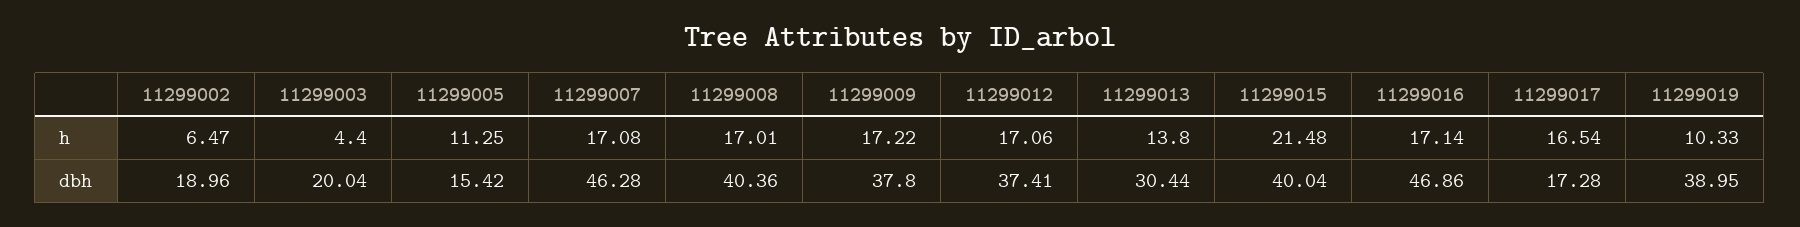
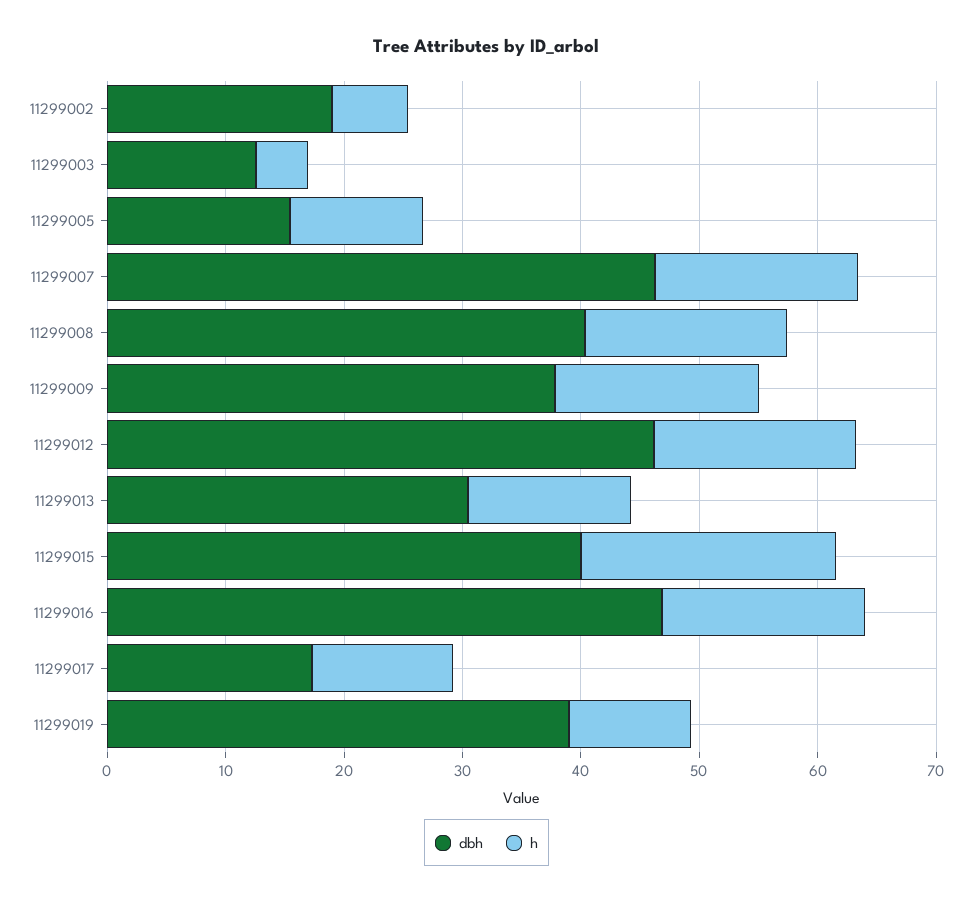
h, 11299017: 16.54 -> 12
dbh, 11299003: 20.04 -> 12
dbh, 11299012: 37.41 -> 46

